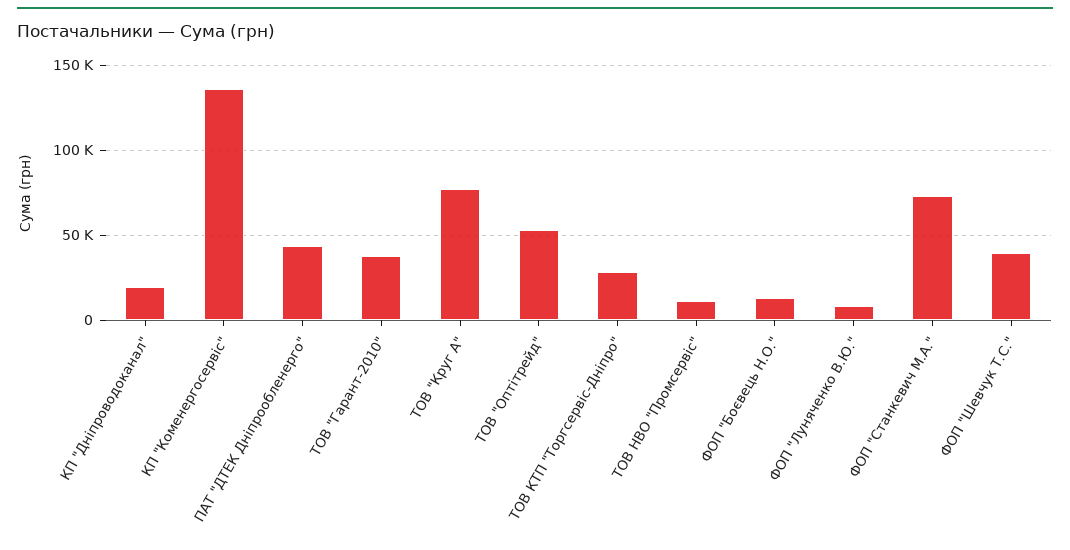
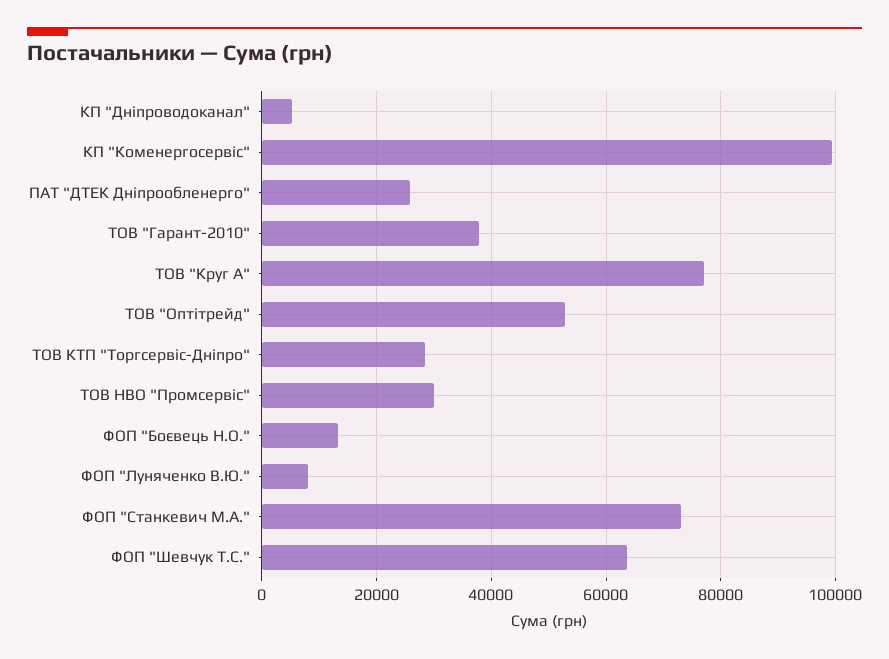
КП "Дніпроводоканал": 20000 -> 6000
КП "Коменергосервіс": 135000 -> 100000
ПАТ "ДТЕК Дніпрообленерго": 45000 -> 26000
ТОВ НВО "Промсервіс": 10000 -> 30000
ФОП "Шевчук Т.С.": 40000 -> 64000

